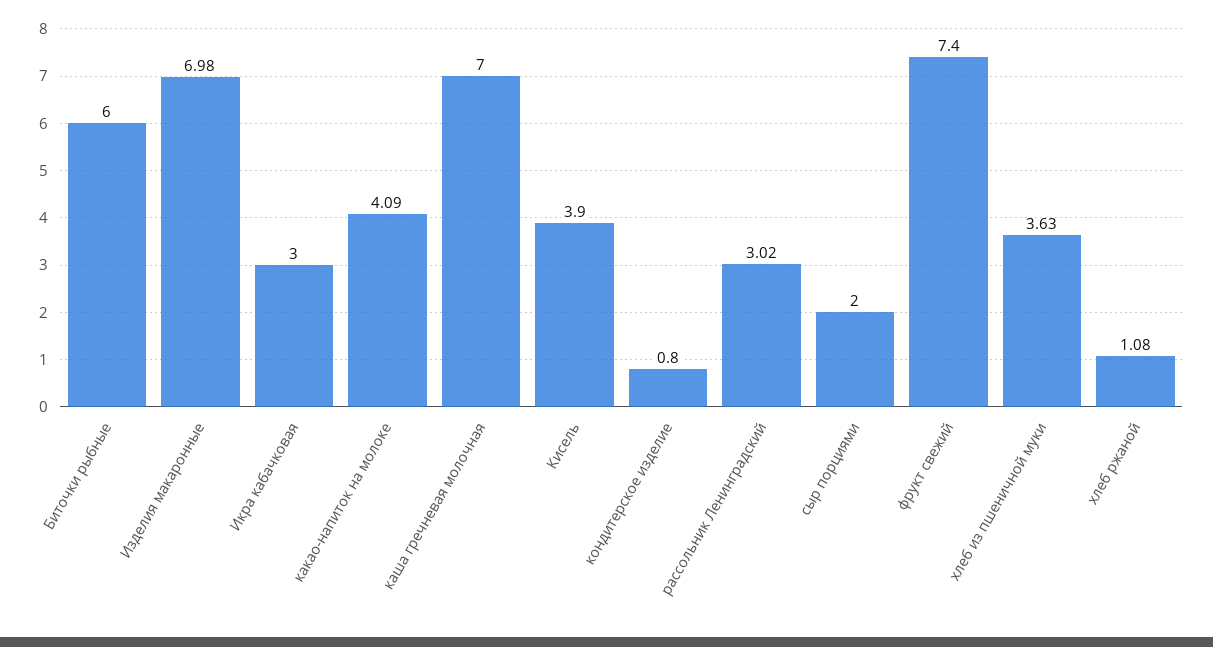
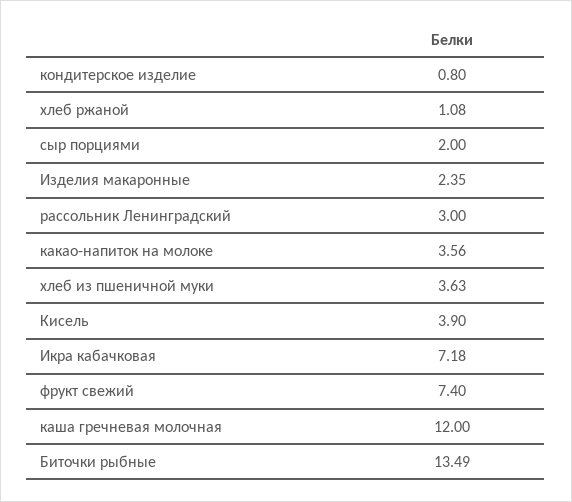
Биточки рыбные: 6 -> 13.49
Изделия макаронные: 6.98 -> 2.35
Икра кабачковая: 3 -> 7.18
какао-напиток на молоке: 4.09 -> 3.56
каша гречневая молочная: 7 -> 12
рассольник Ленинградский: 3.02 -> 3

